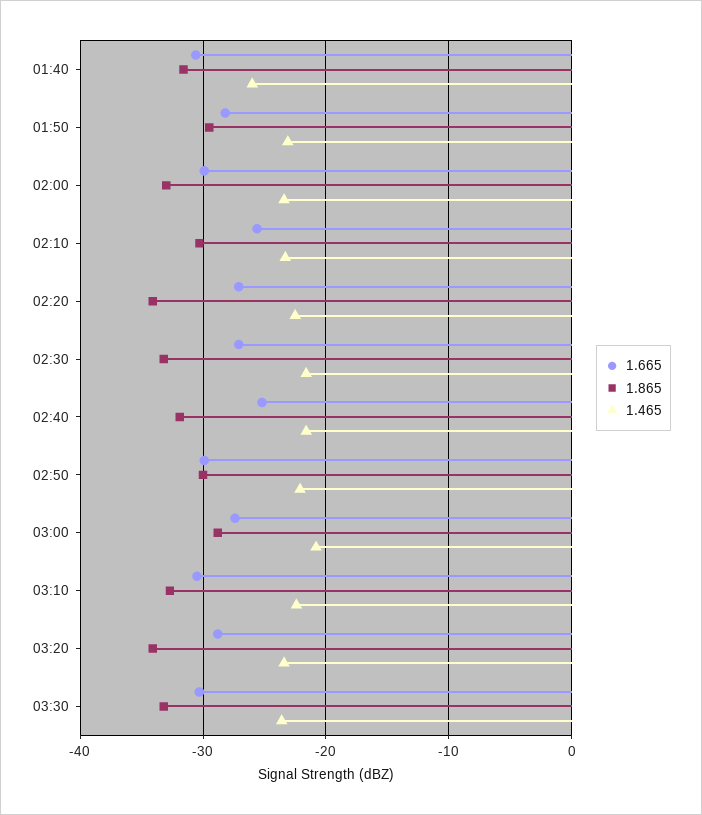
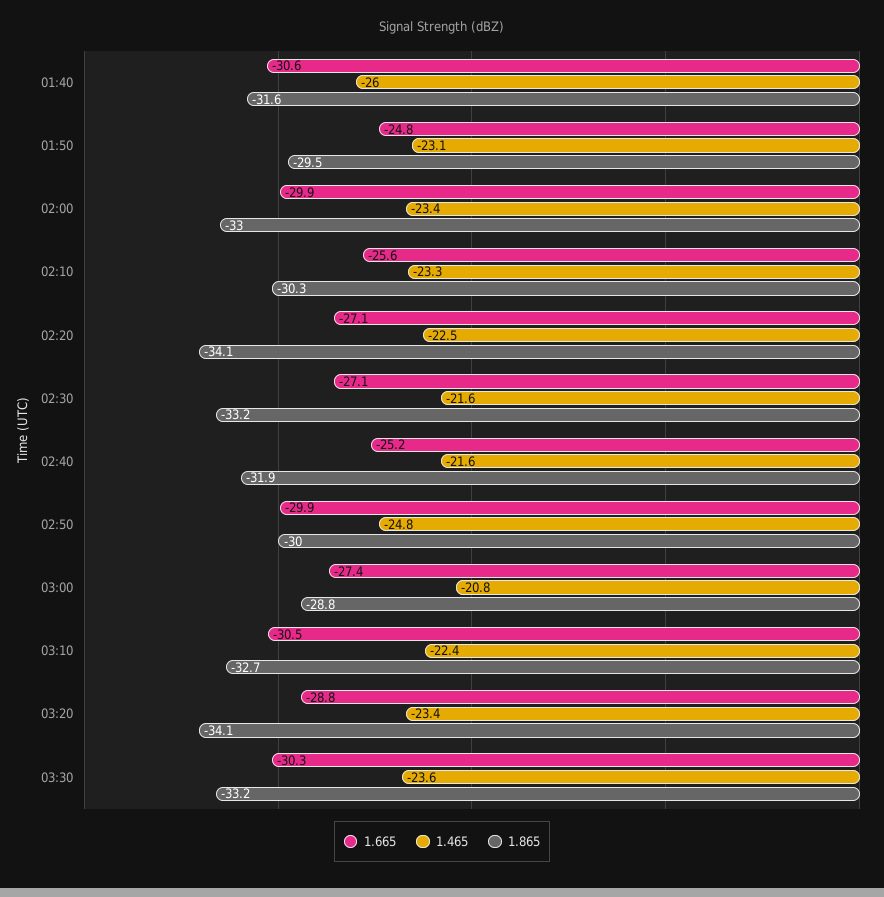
1.665, 01:50: -28 -> -24.8
1.465, 02:50: -22 -> -24.8

